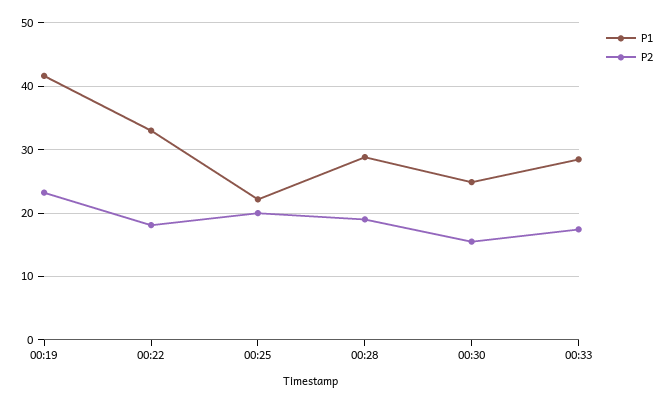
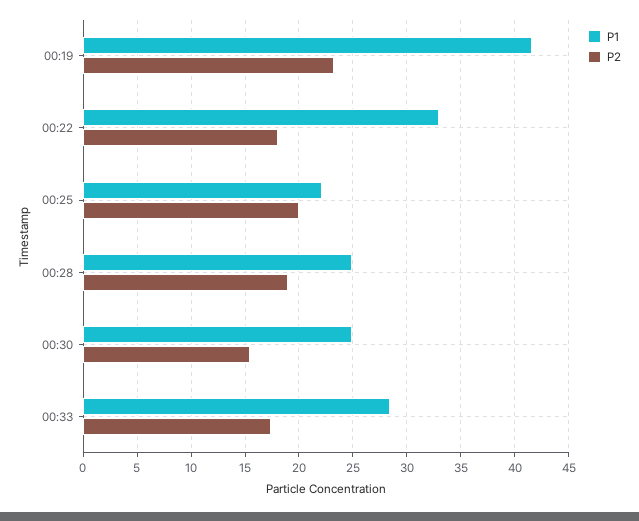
P1, 00:28: 29 -> 25

